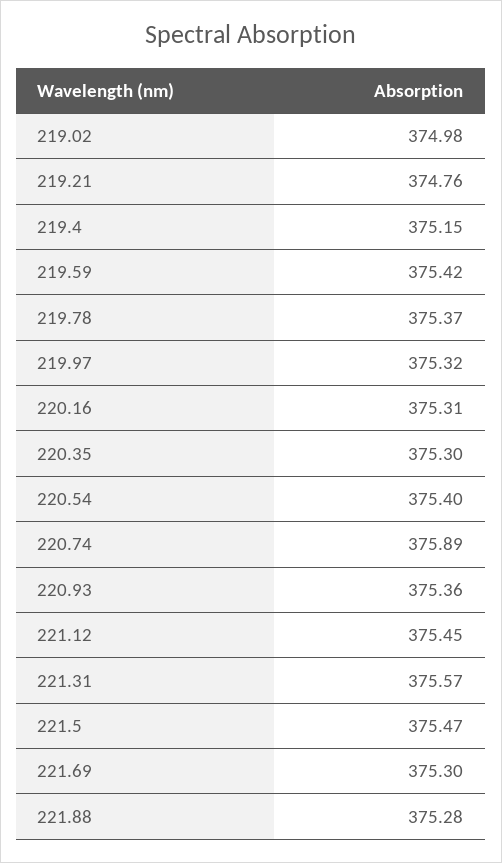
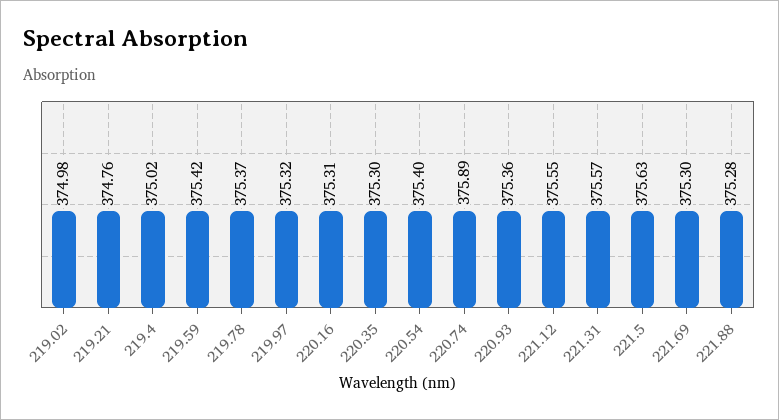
219.4: 375.15 -> 375.02
221.12: 375.45 -> 375.55
221.5: 375.47 -> 375.63

